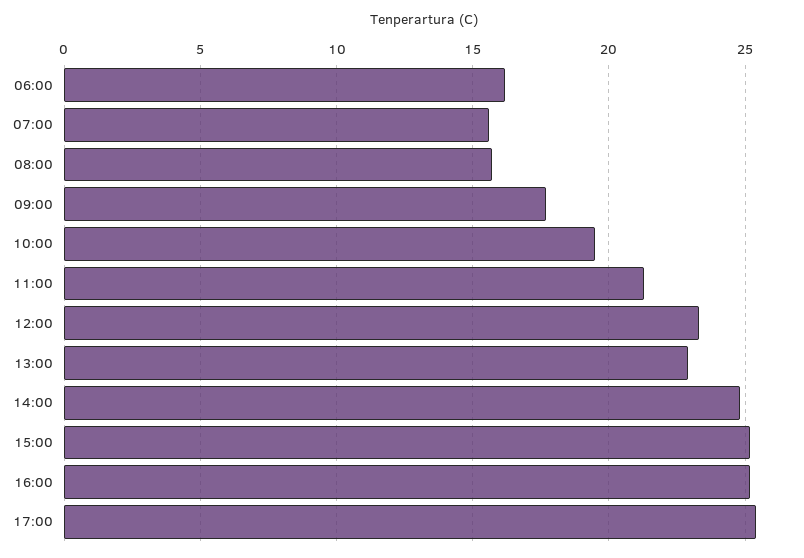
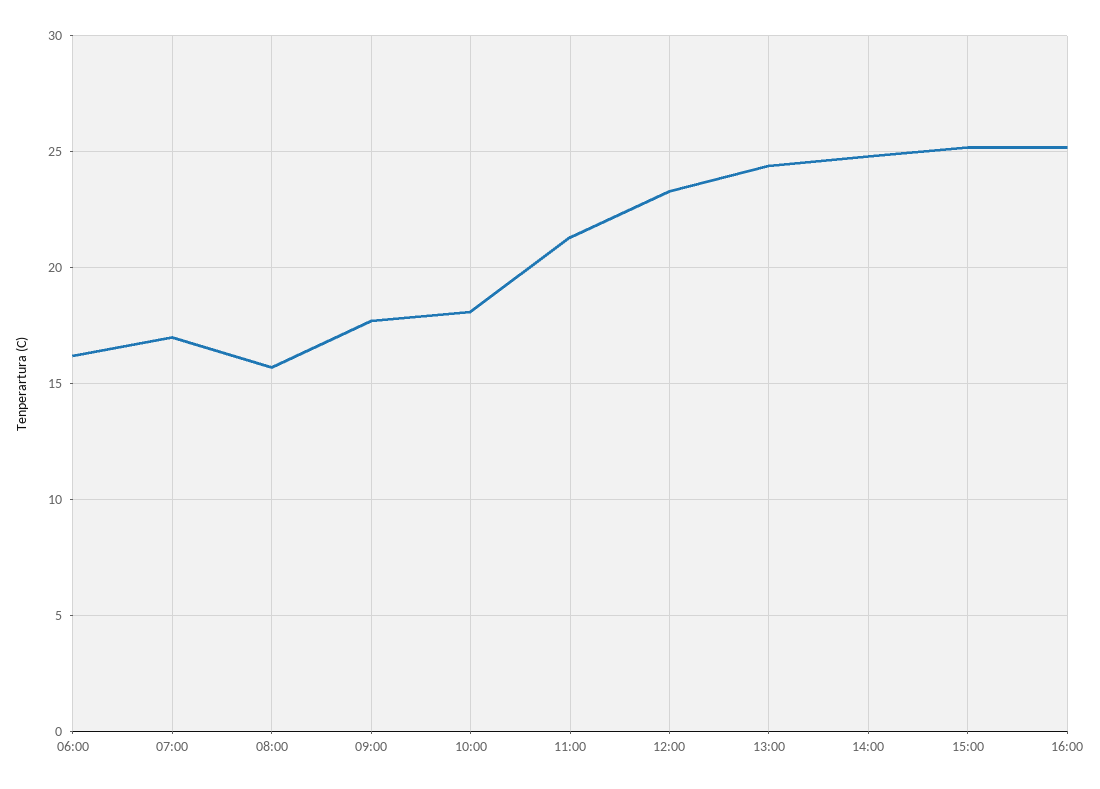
07:00: 15.5 -> 17
10:00: 19.5 -> 18
13:00: 23 -> 24.5
17:00: 25.5 -> none

